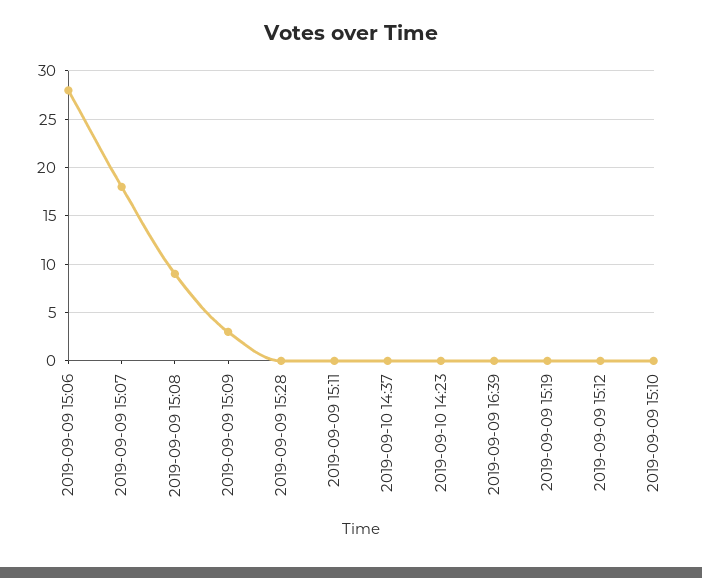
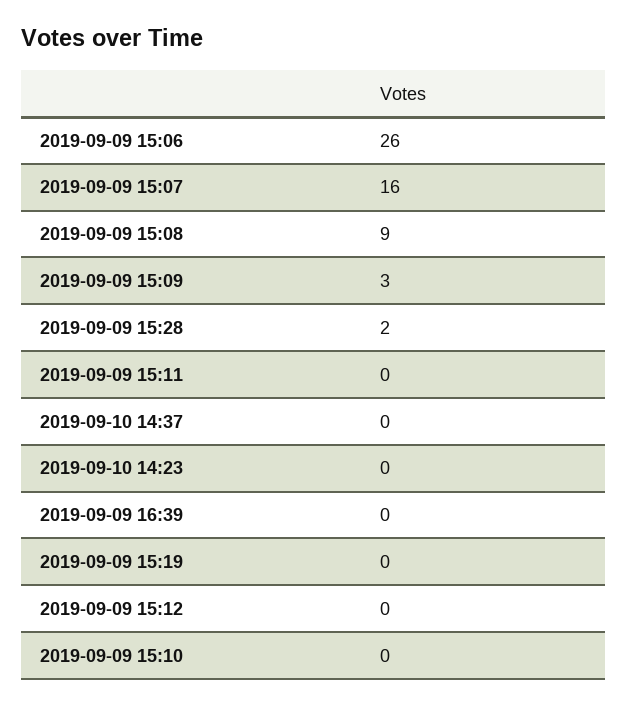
2019-09-09 15:06: 28 -> 26
2019-09-09 15:07: 18 -> 16
2019-09-09 15:28: 0 -> 2

